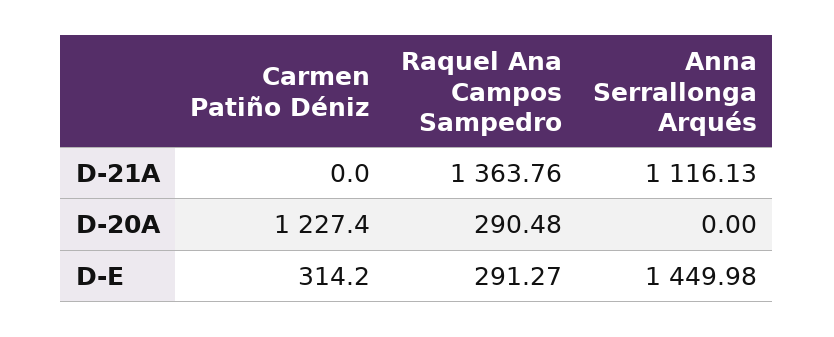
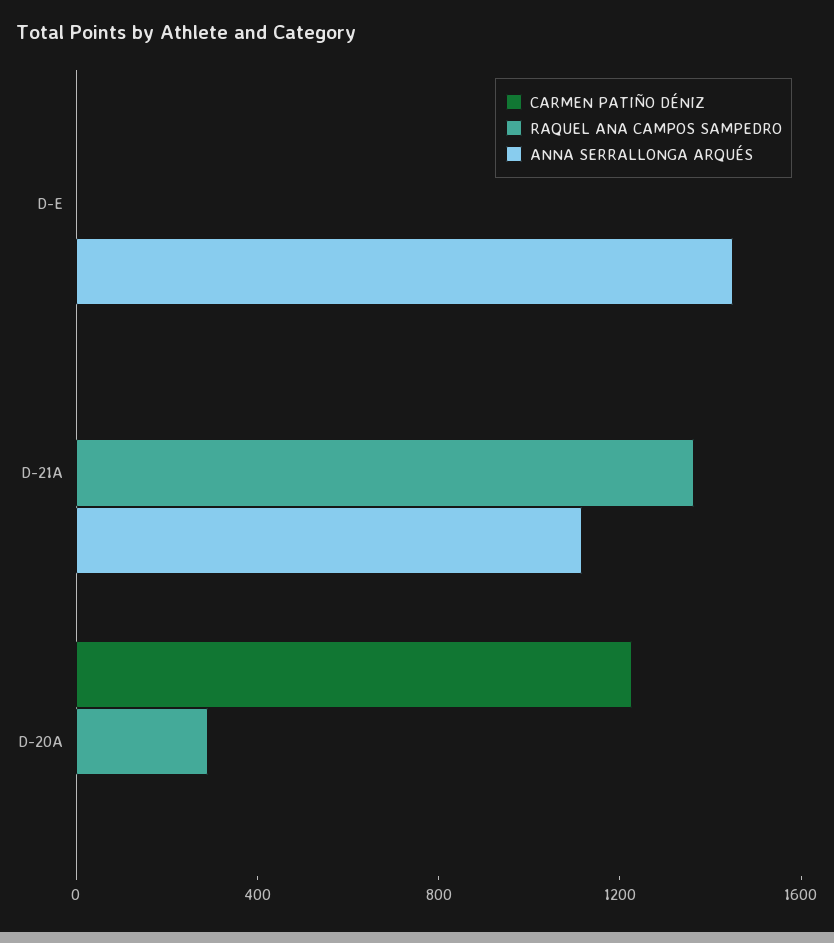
Carmen Patiño Déniz, D-E: 314.2 -> 0
Raquel Ana Campos Sampedro, D-E: 291.27 -> 0

